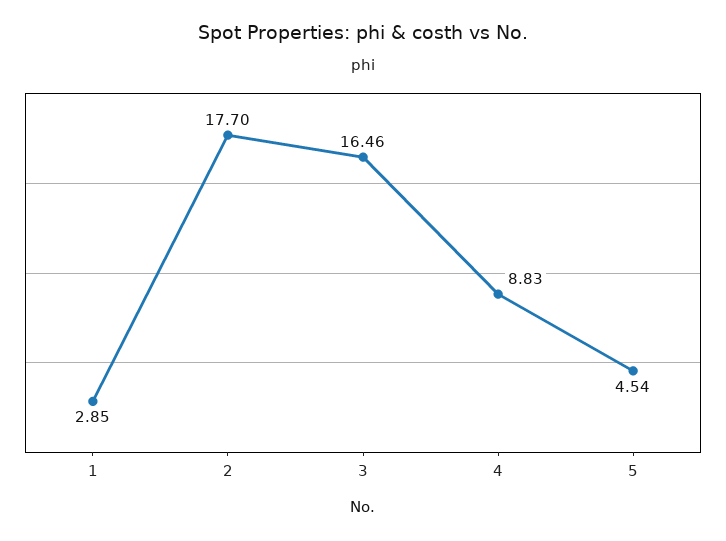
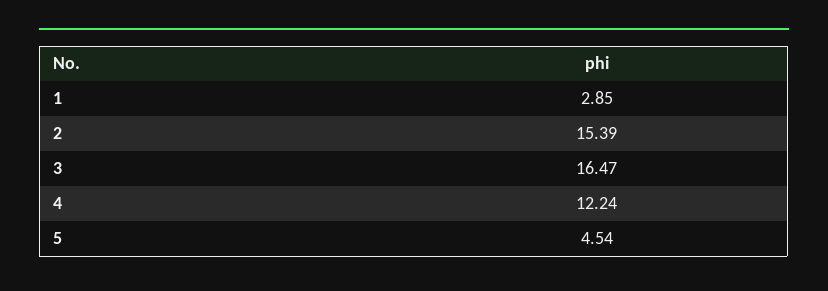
2: 17.7 -> 15.39
3: 16.46 -> 16.47
4: 8.83 -> 12.24

